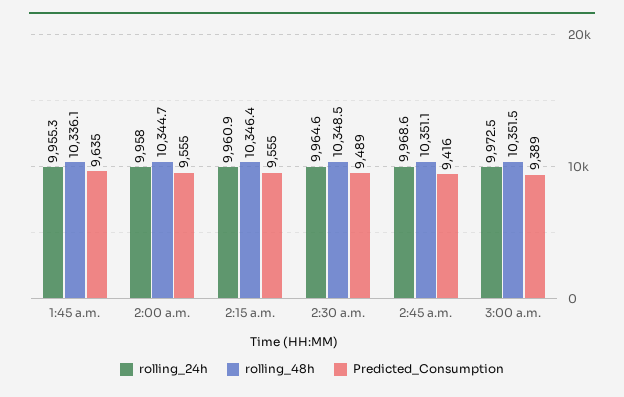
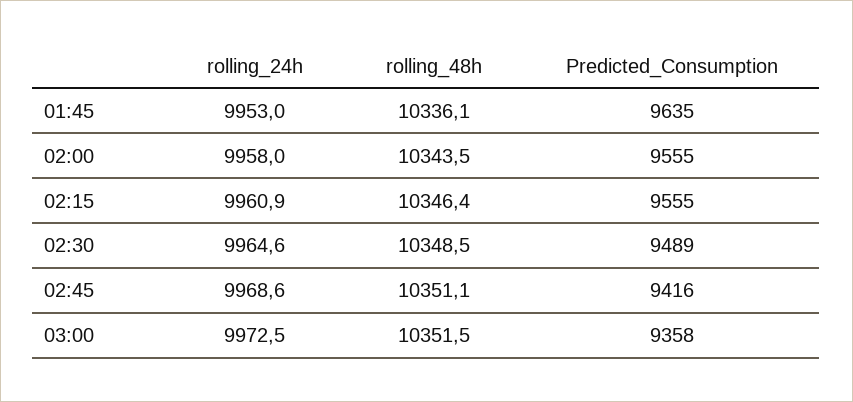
rolling_24h, 1:45 a.m.: 9955.3 -> 9953
rolling_48h, 2:00 a.m.: 10344.7 -> 10343.5
Predicted_Consumption, 3:00 a.m.: 9389 -> 9358

